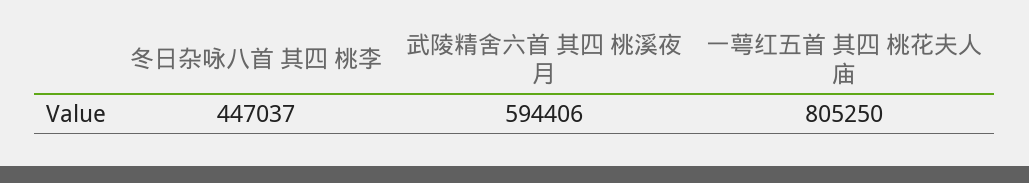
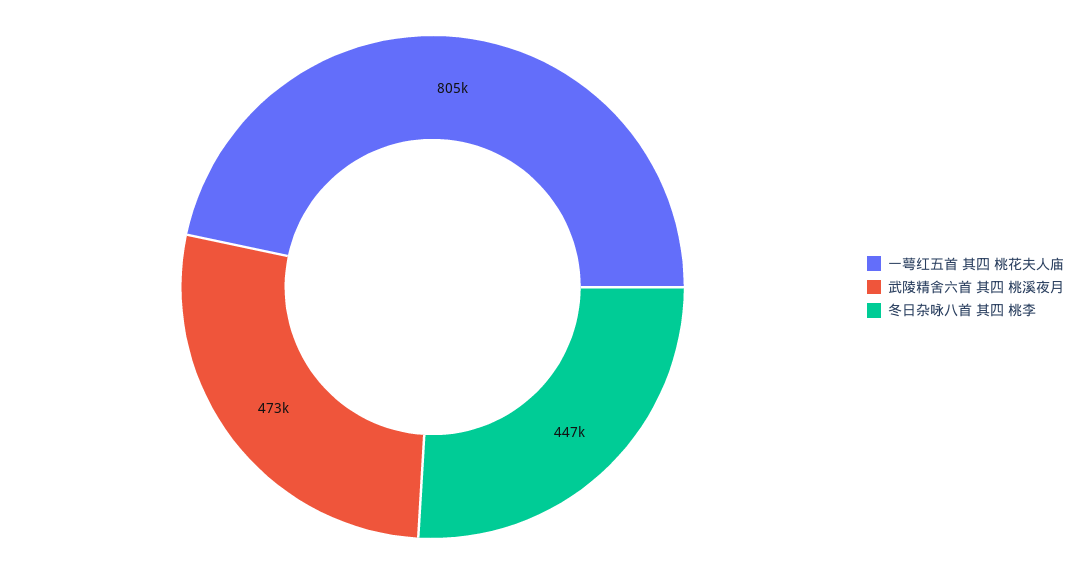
武陵精舍六首 其四 桃溪夜月: 594406 -> 473000

